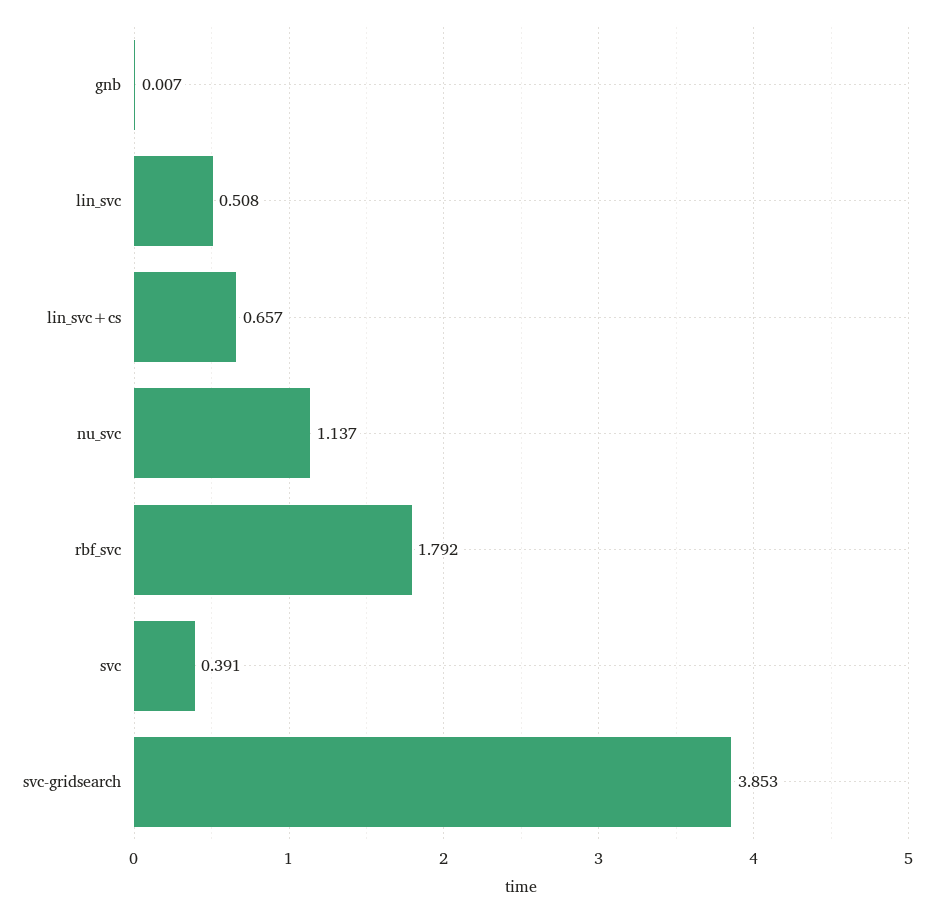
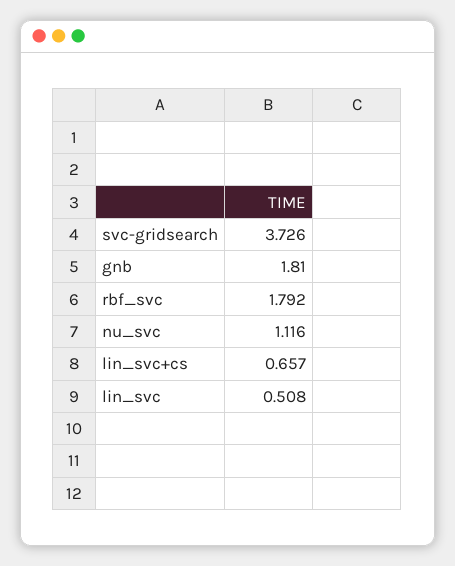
gnb: 0.007 -> 1.81
nu_svc: 1.137 -> 1.116
svc: 0.391 -> none
svc-gridsearch: 3.853 -> 3.726

